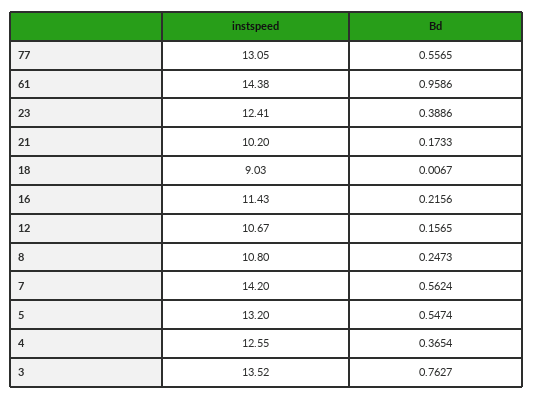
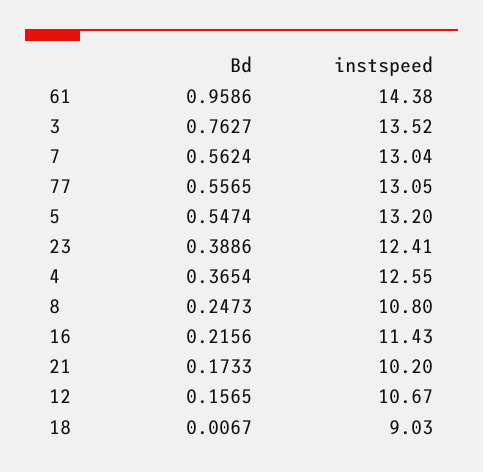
instspeed, 7: 14.2 -> 13.04

